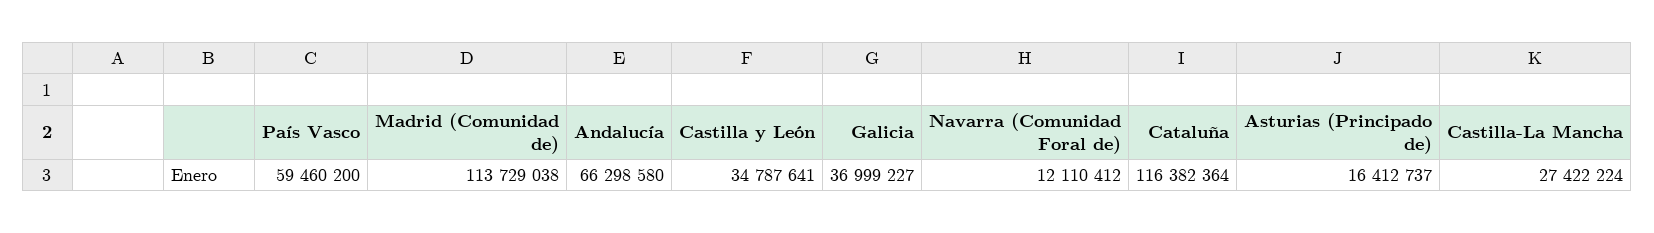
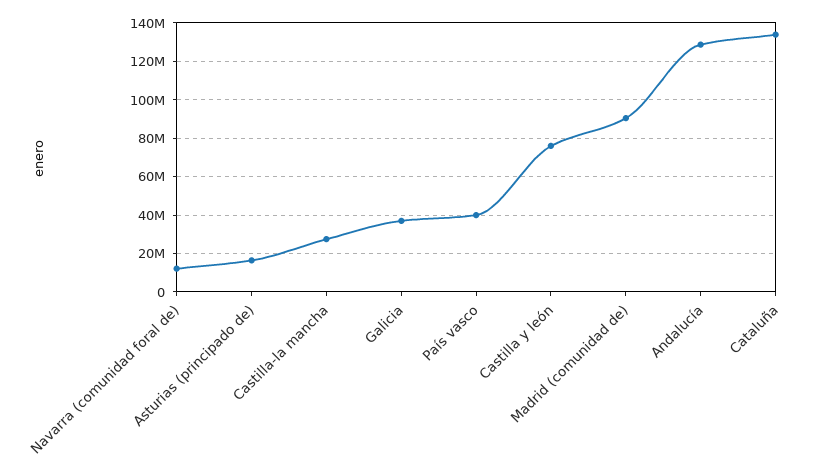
País Vasco: 59460200 -> 40000000
Madrid (Comunidad de): 113729038 -> 90000000
Andalucía: 66298580 -> 130000000
Castilla y León: 34787641 -> 75000000
Cataluña: 116382364 -> 135000000

